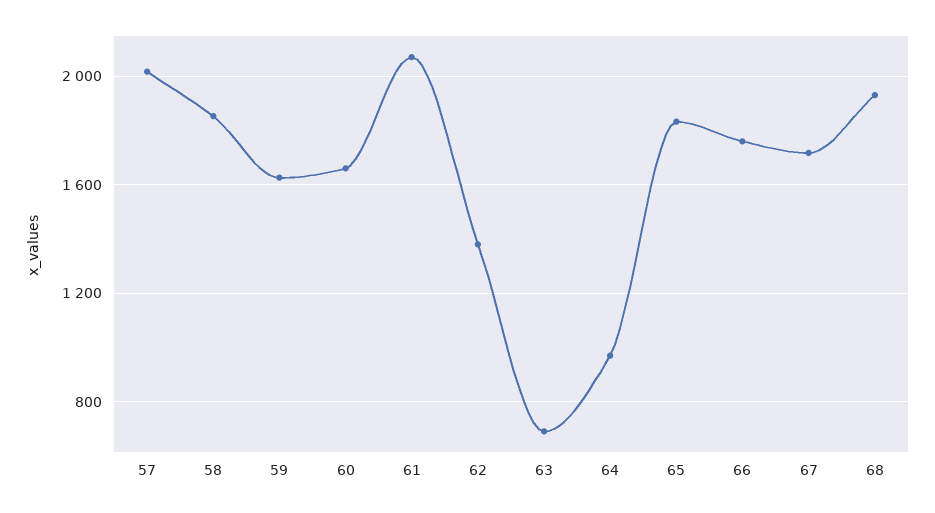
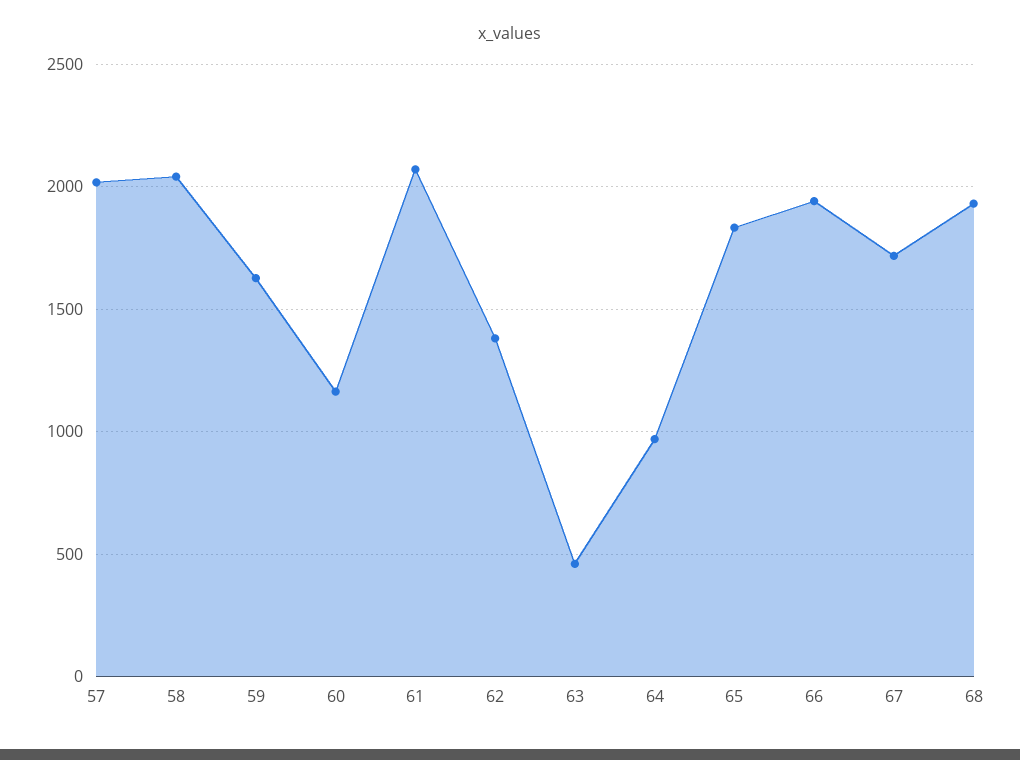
58: 1850 -> 2050
60: 1650 -> 1150
63: 700 -> 450
66: 1750 -> 1950

